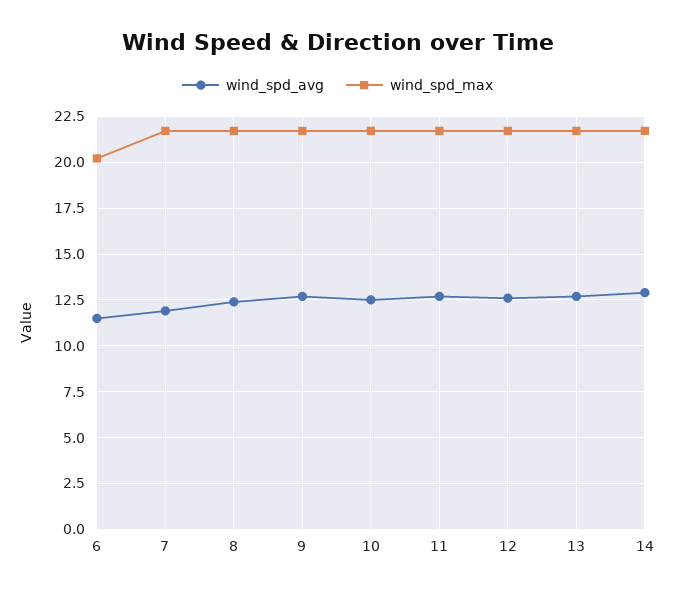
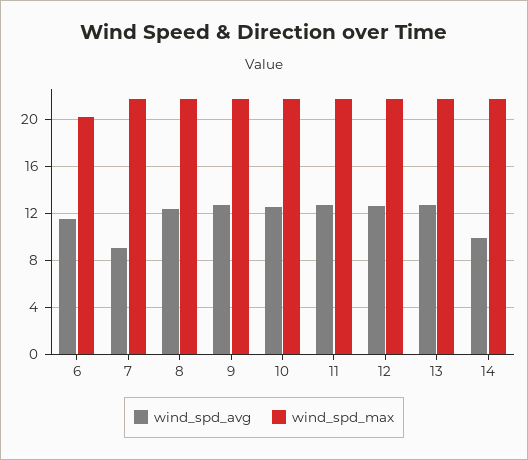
wind_spd_avg, 7: 12 -> 9
wind_spd_avg, 14: 13 -> 10

